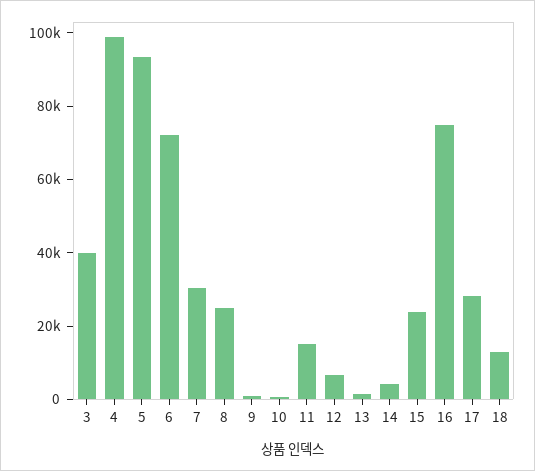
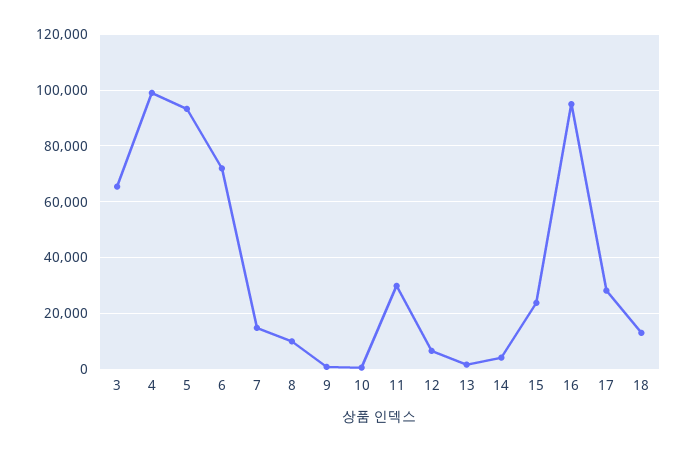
3: 40000 -> 65000
7: 30000 -> 15000
8: 25000 -> 10000
11: 15000 -> 30000
16: 75000 -> 95000

